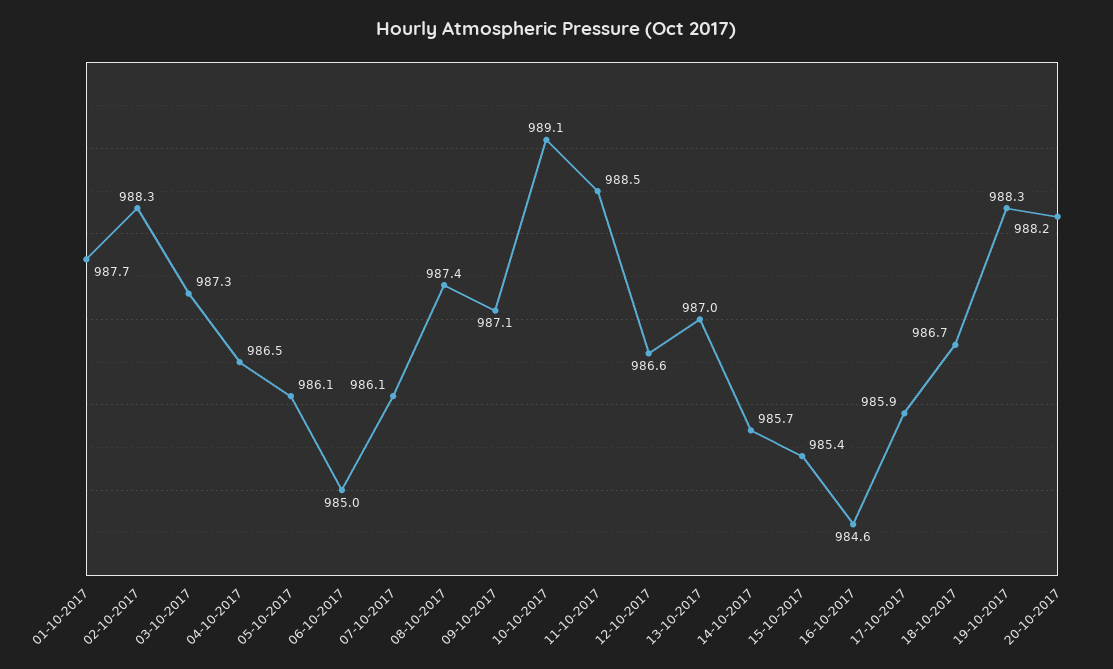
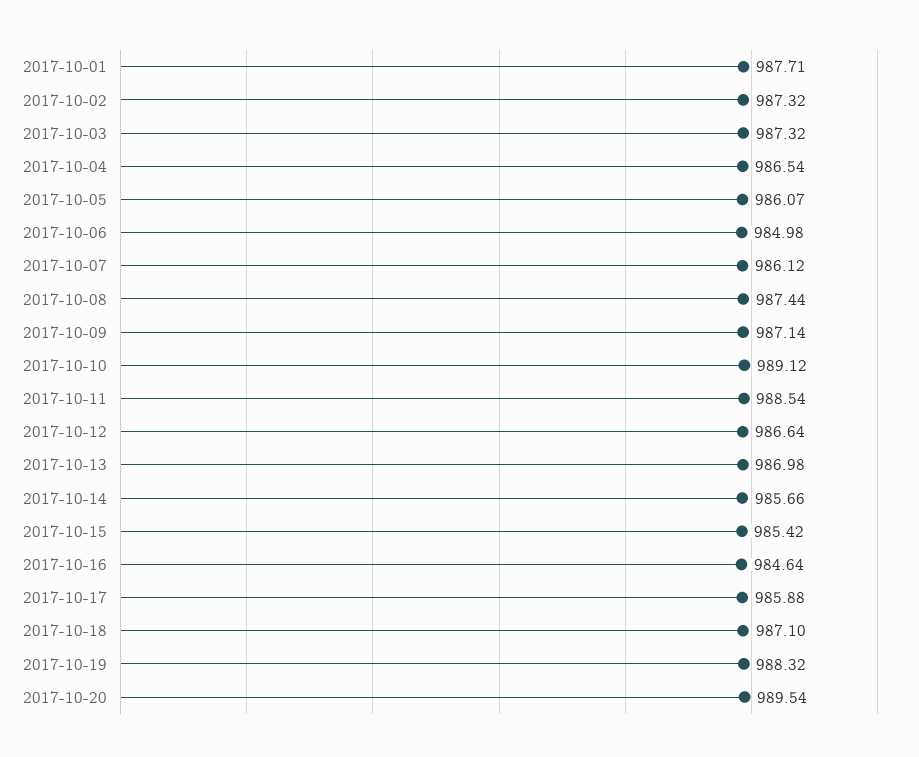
02-10-2017: 988.3 -> 987.32
18-10-2017: 986.7 -> 987.1
20-10-2017: 988.2 -> 989.54

